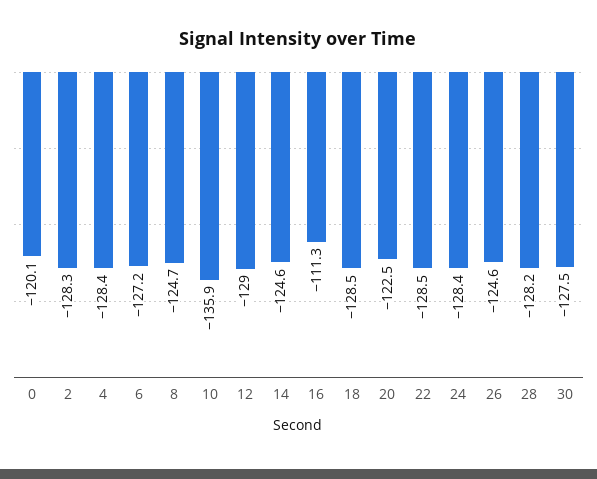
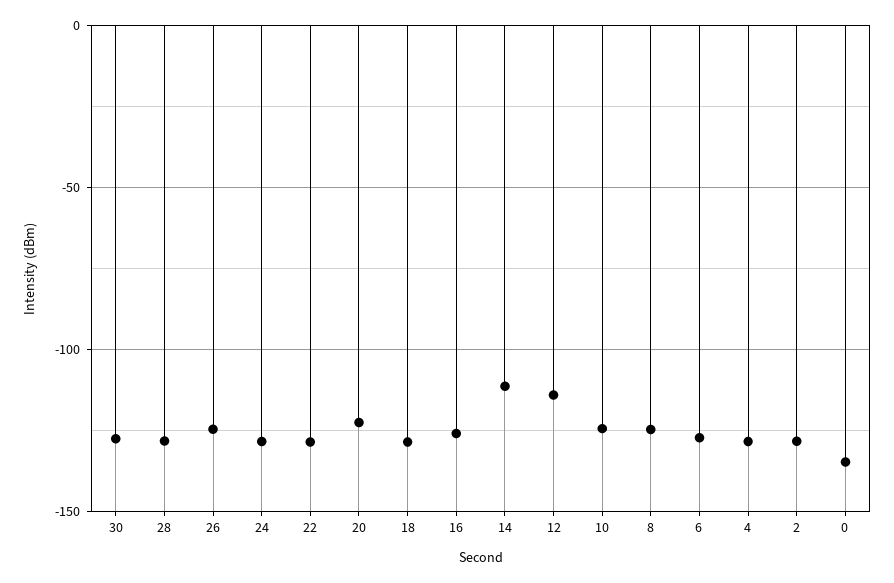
0: -120.1 -> -135
10: -135.9 -> -125
12: -129 -> -115
14: -124.6 -> -110
16: -111.3 -> -125

